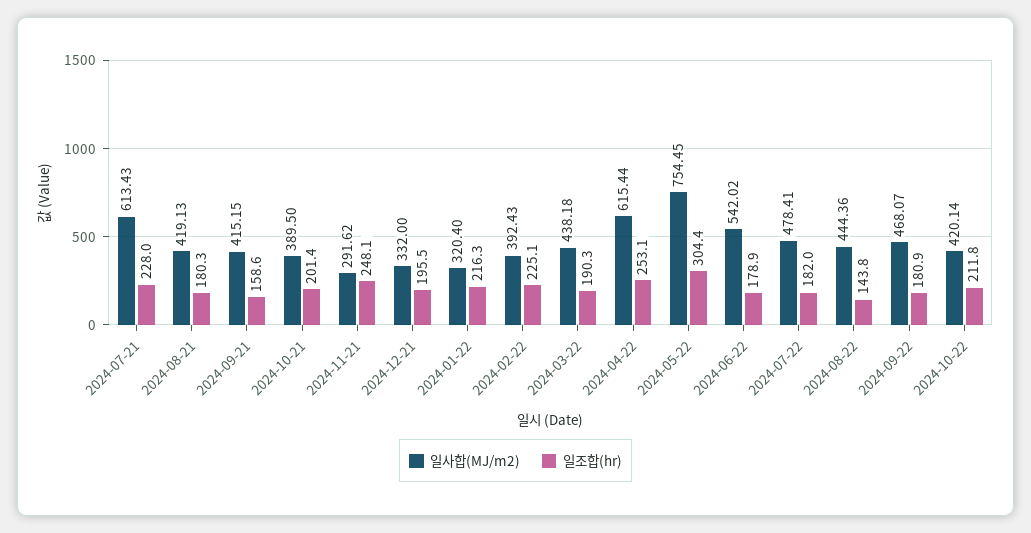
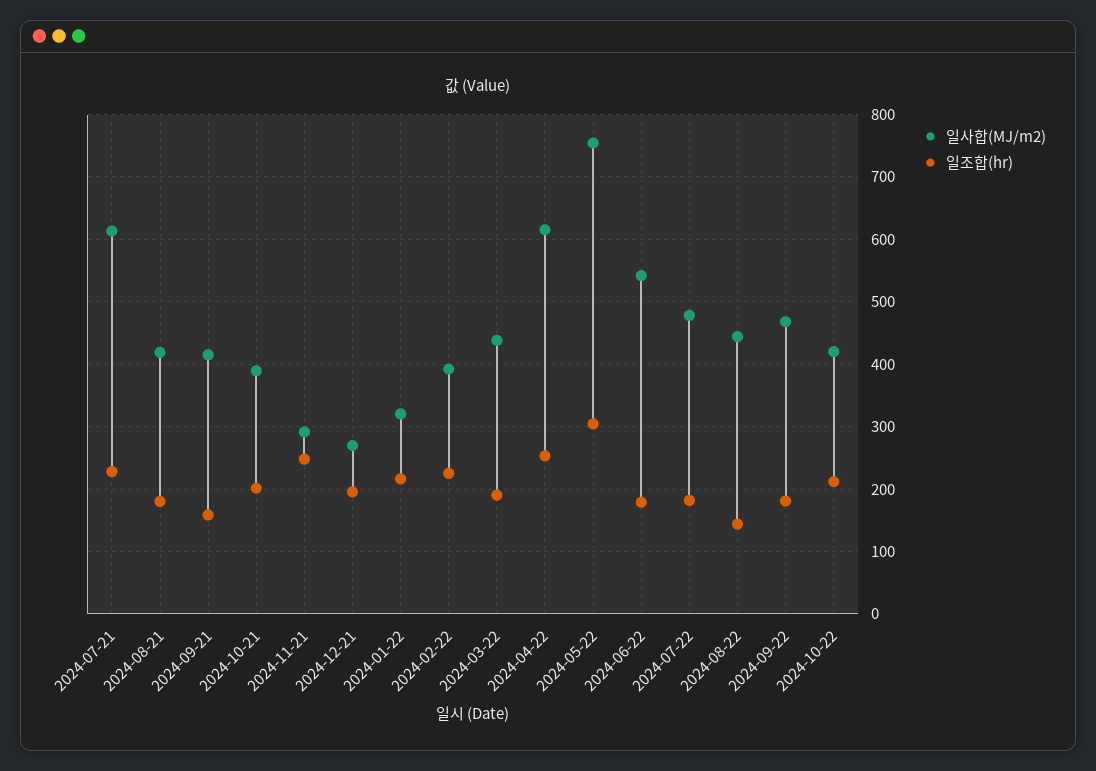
일사합(MJ/m2), 2024-12-21: 332 -> 270

